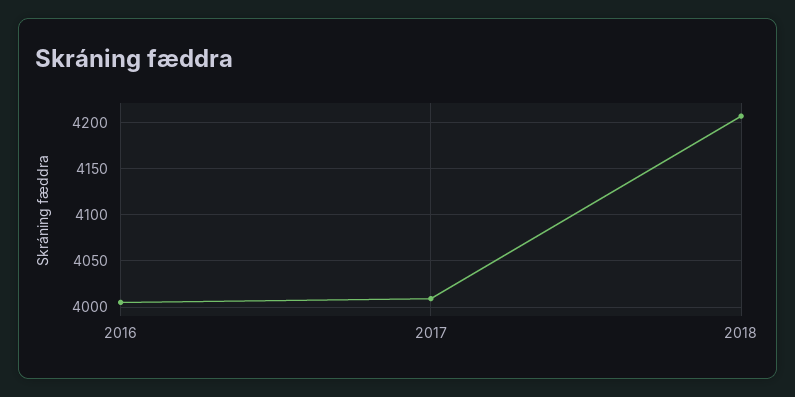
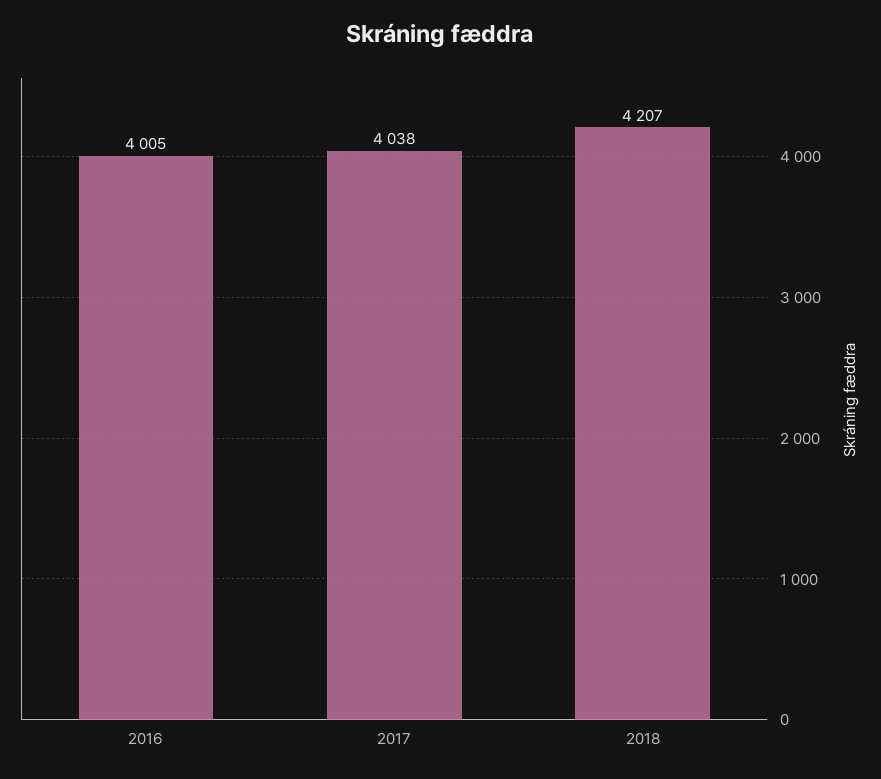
2017: 4010 -> 4038

